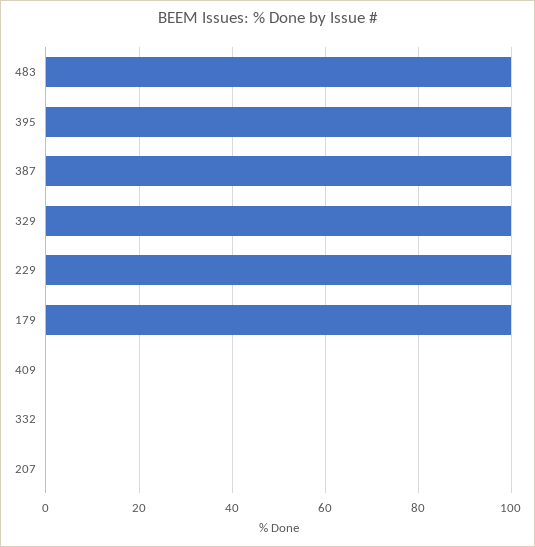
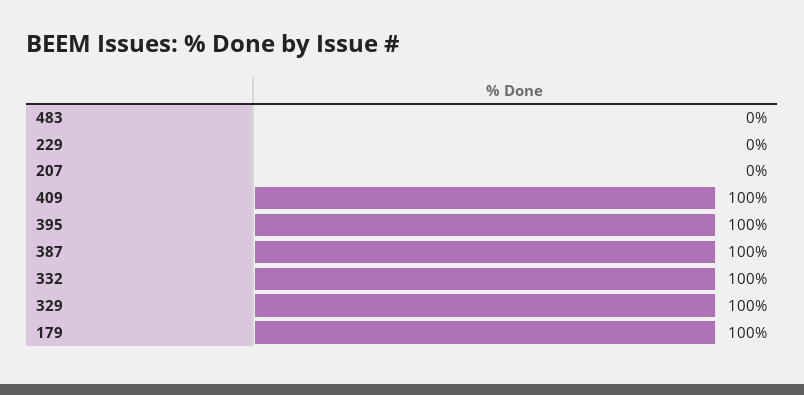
483: 100 -> 0
229: 100 -> 0
409: 0 -> 100
332: 0 -> 100

